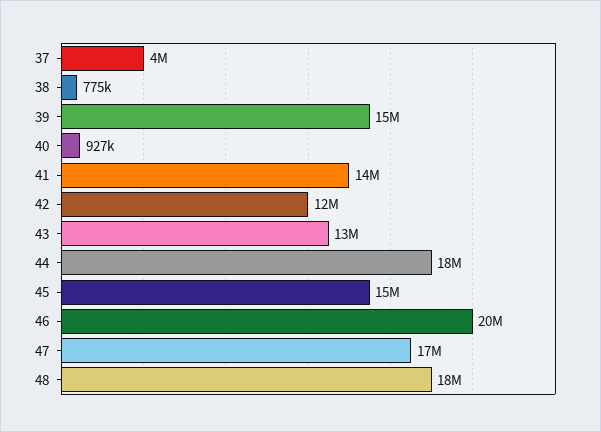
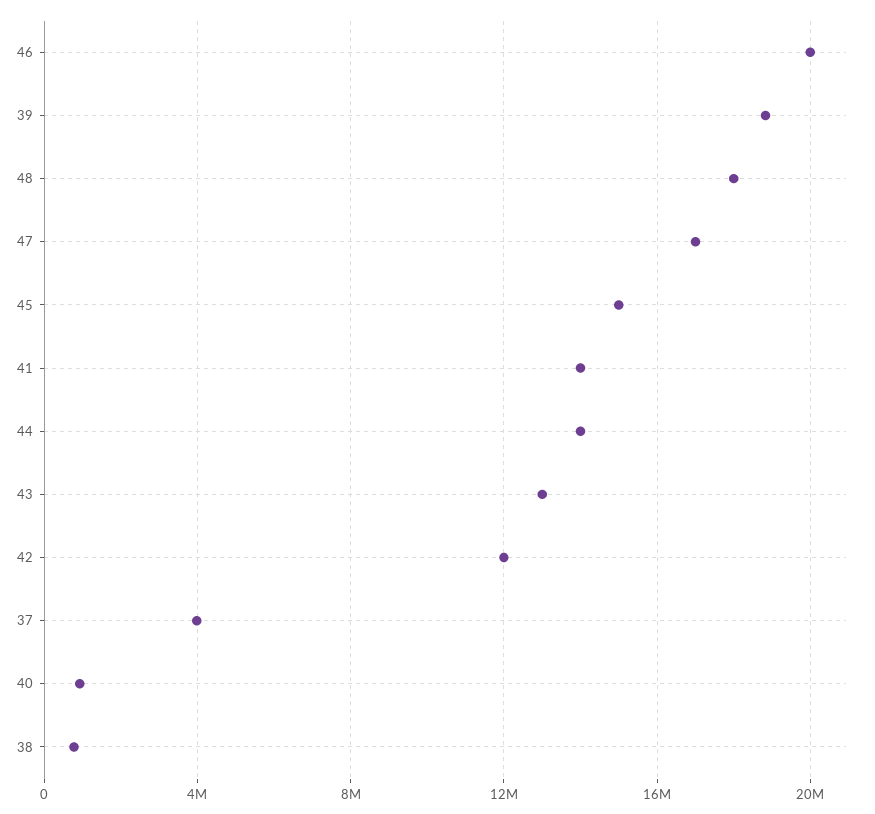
39: 15000000 -> 19000000
44: 18000000 -> 14000000

